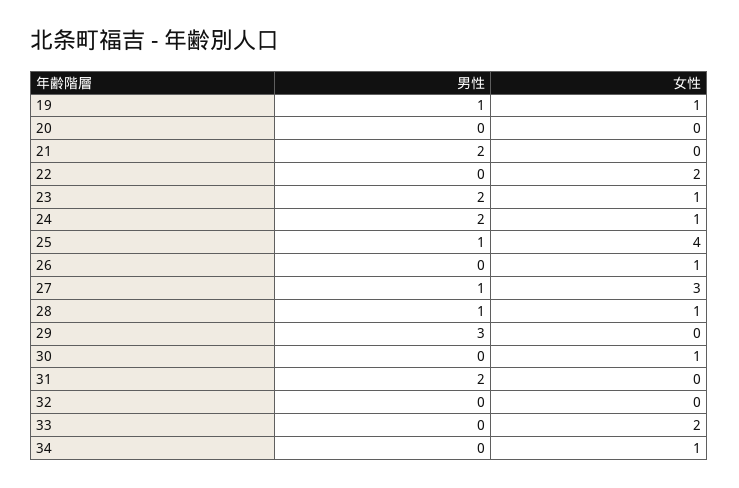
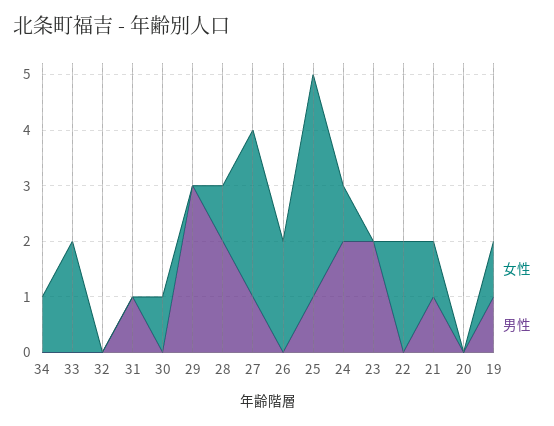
男性, 21: 2 -> 1
女性, 21: 0 -> 1
女性, 23: 1 -> 0
女性, 26: 1 -> 2
男性, 28: 1 -> 2
男性, 31: 2 -> 1

